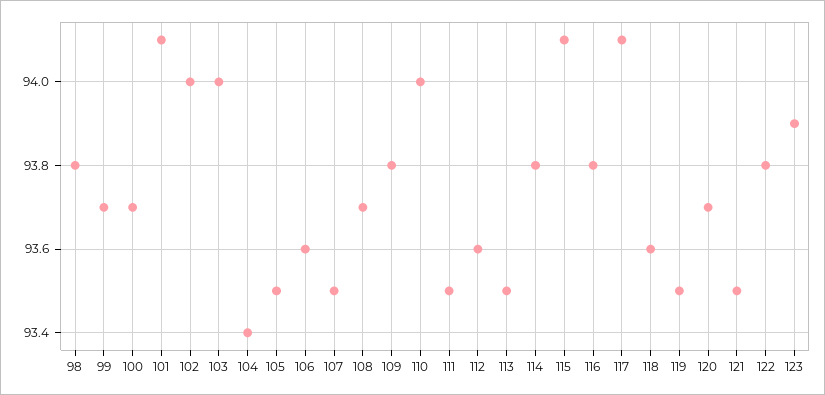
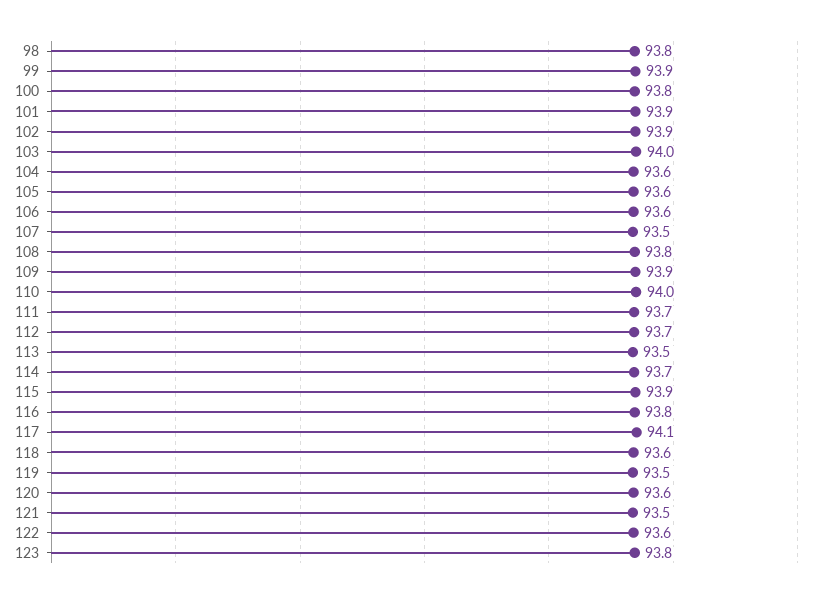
99: 93.7 -> 93.9
100: 93.7 -> 93.8
101: 94.1 -> 93.9
102: 94 -> 93.9
104: 93.4 -> 93.6
105: 93.5 -> 93.6
108: 93.7 -> 93.8
109: 93.8 -> 93.9
111: 93.5 -> 93.7
112: 93.6 -> 93.7
114: 93.8 -> 93.7
115: 94.1 -> 93.9
120: 93.7 -> 93.6
122: 93.8 -> 93.6
123: 93.9 -> 93.8

